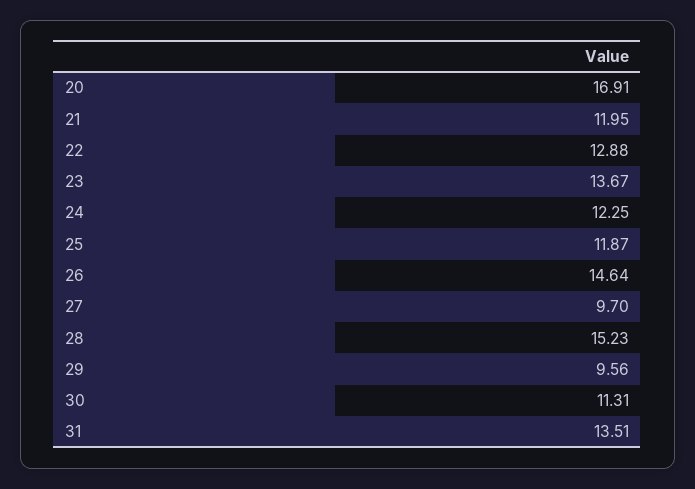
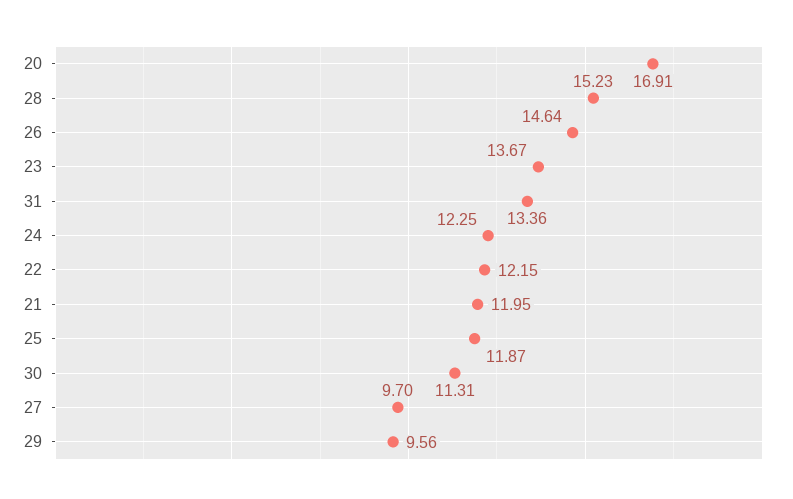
22: 12.88 -> 12.15
31: 13.51 -> 13.36

